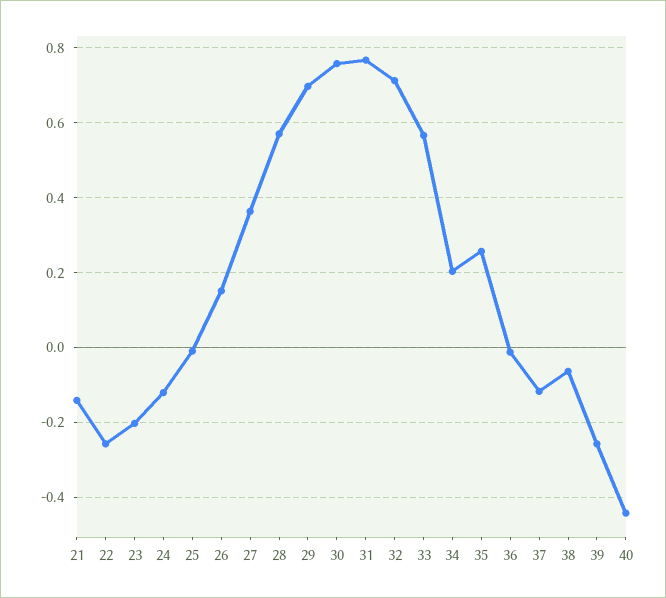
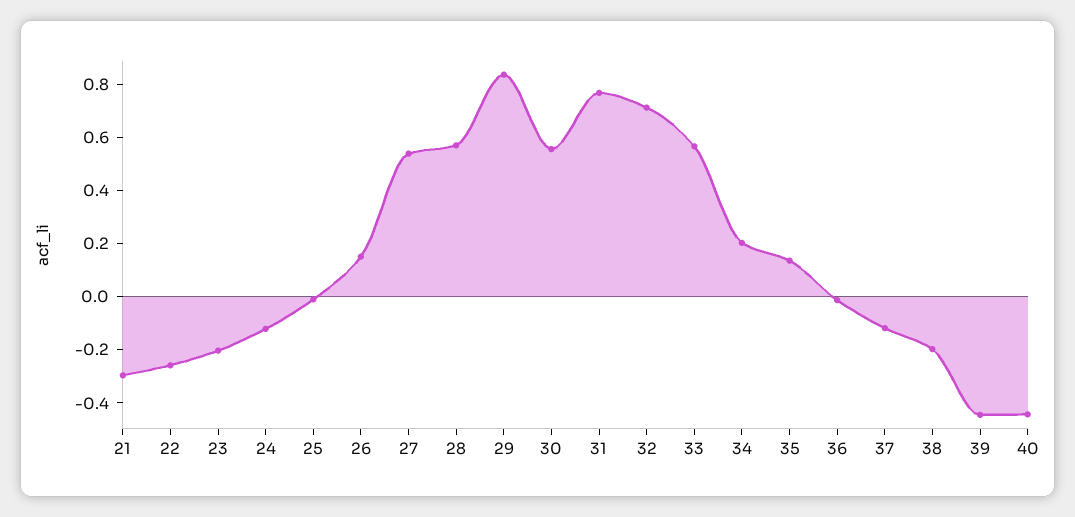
21: -0.14 -> -0.3
27: 0.36 -> 0.55
29: 0.7 -> 0.85
30: 0.76 -> 0.55
35: 0.26 -> 0.15
38: -0.06 -> -0.2
39: -0.26 -> -0.45

